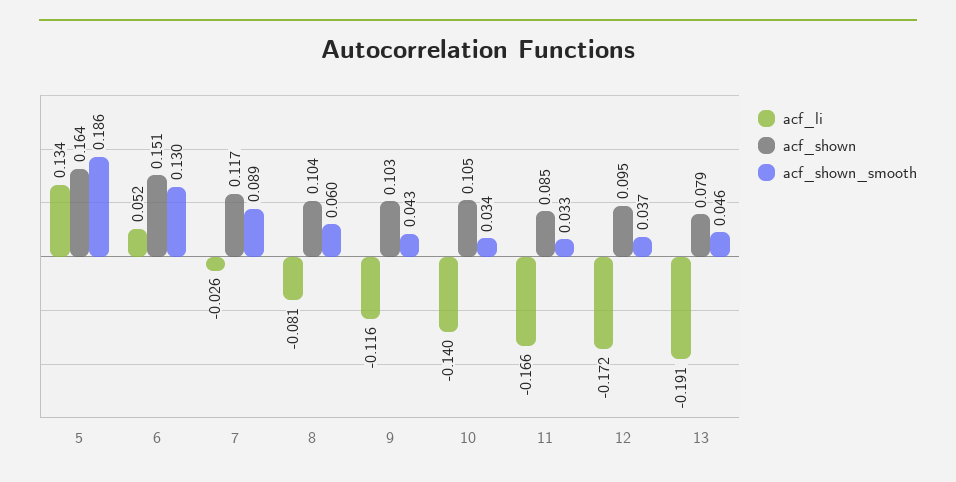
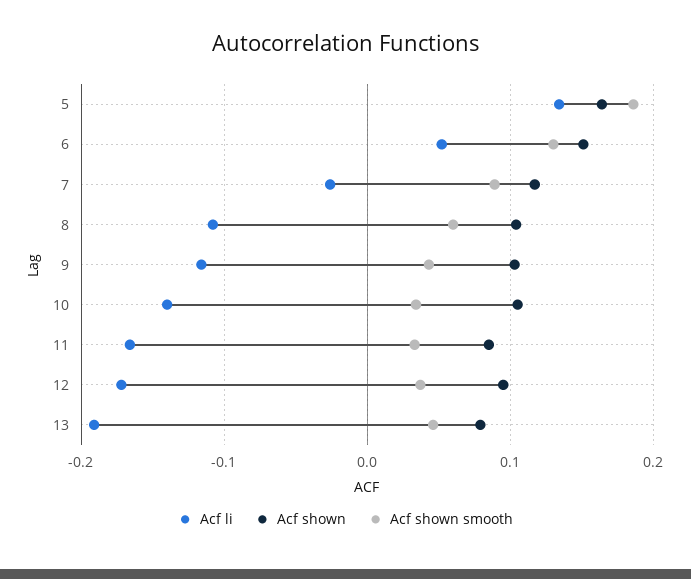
acf_li, 8: -0.081 -> -0.11

